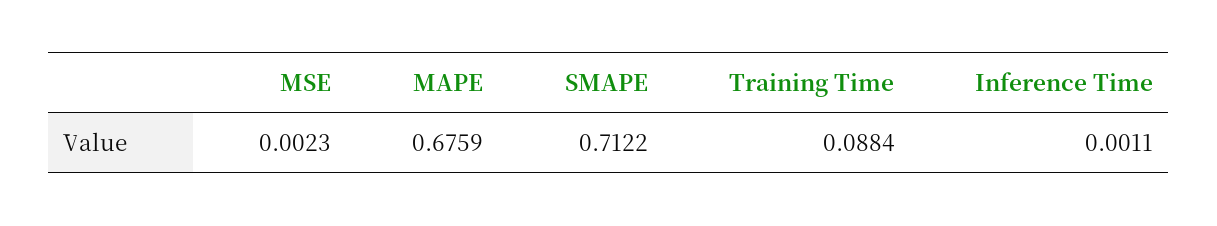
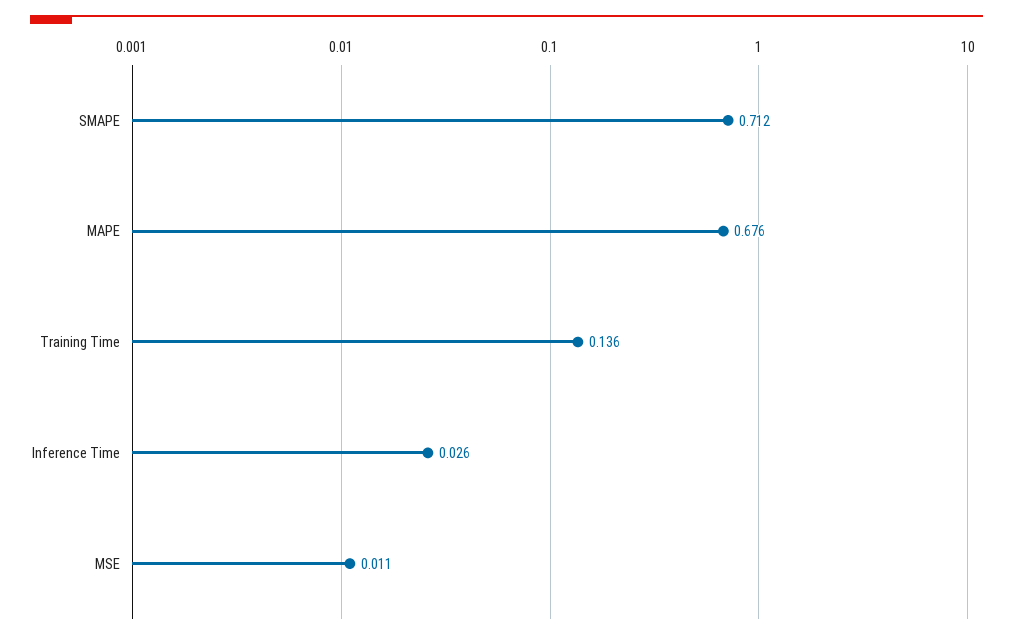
MSE: 0.0023 -> 0.011
Training Time: 0.0884 -> 0.136
Inference Time: 0.0011 -> 0.026

